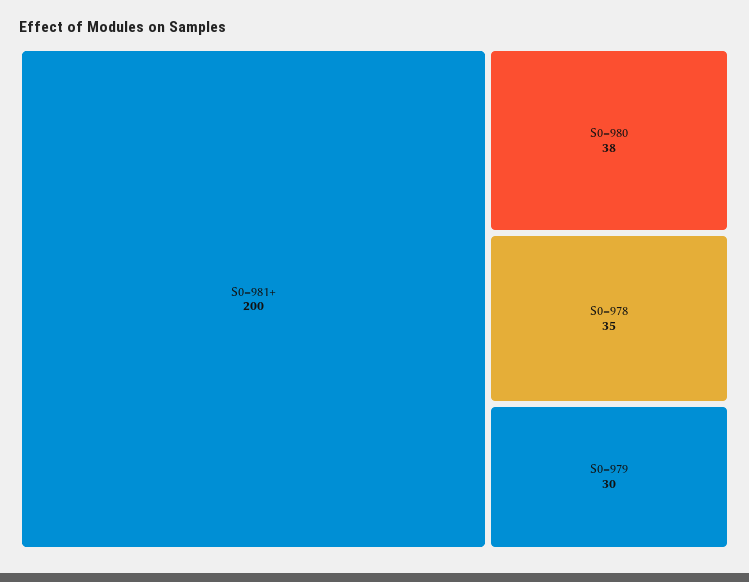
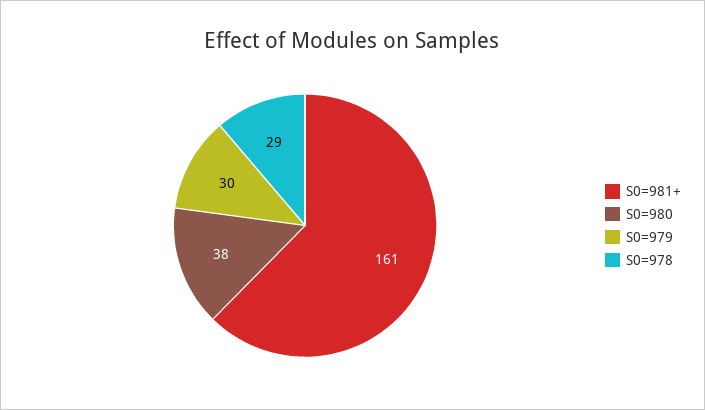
S0=981+: 200 -> 161
S0=978: 35 -> 29

